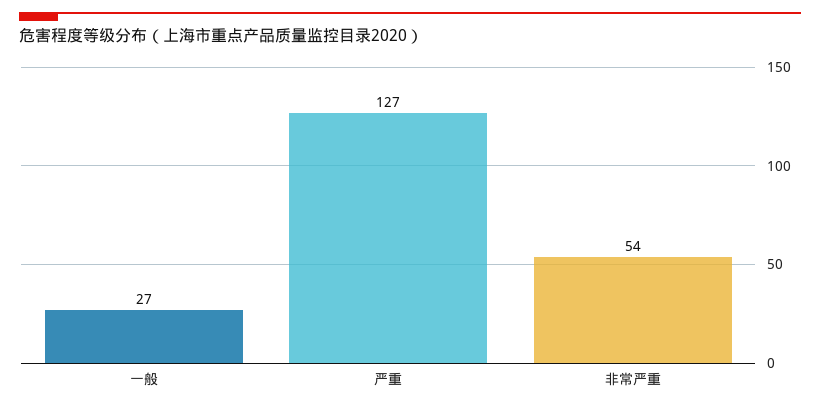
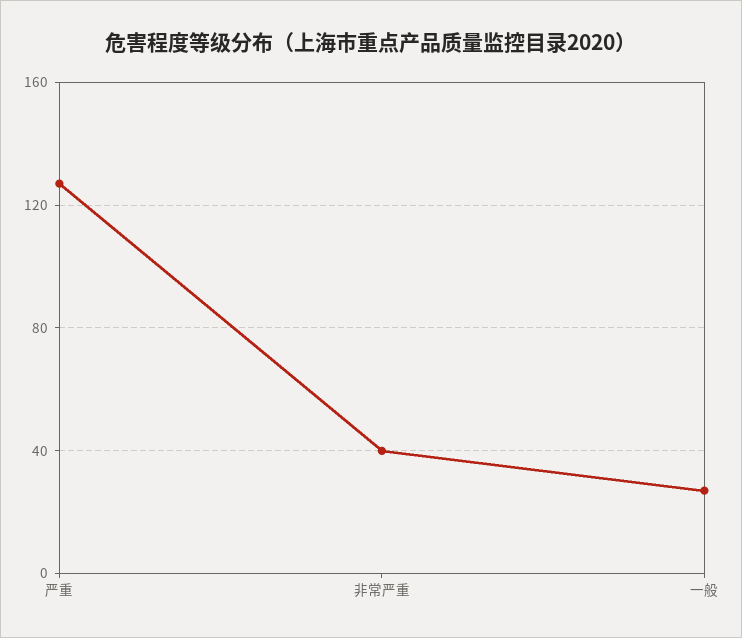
非常严重: 54 -> 40

